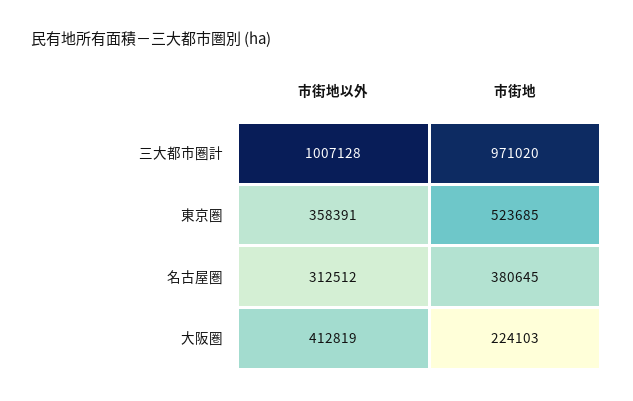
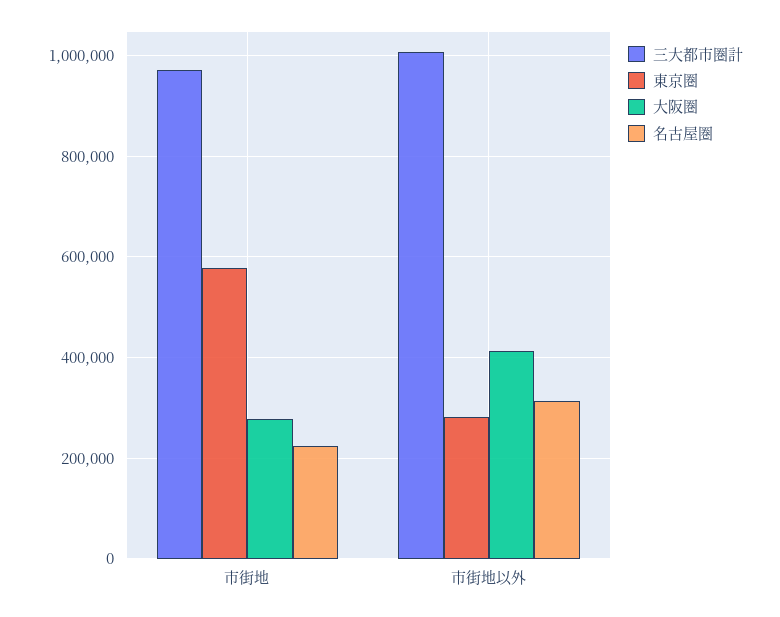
東京圏, 市街地以外: 358391 -> 280000
東京圏, 市街地: 523685 -> 580000
名古屋圏, 市街地: 380645 -> 220000
大阪圏, 市街地: 224103 -> 280000

